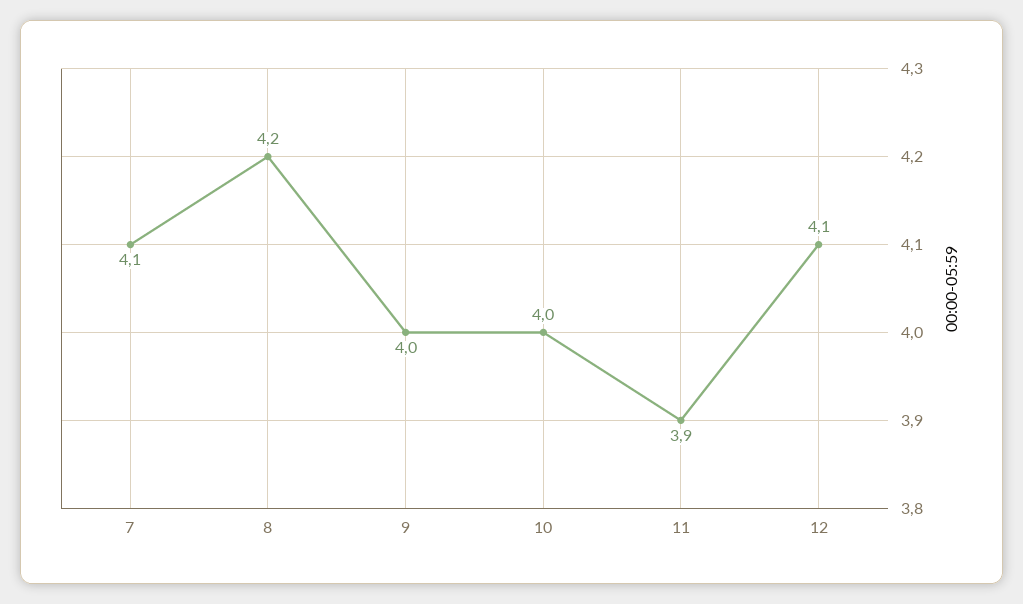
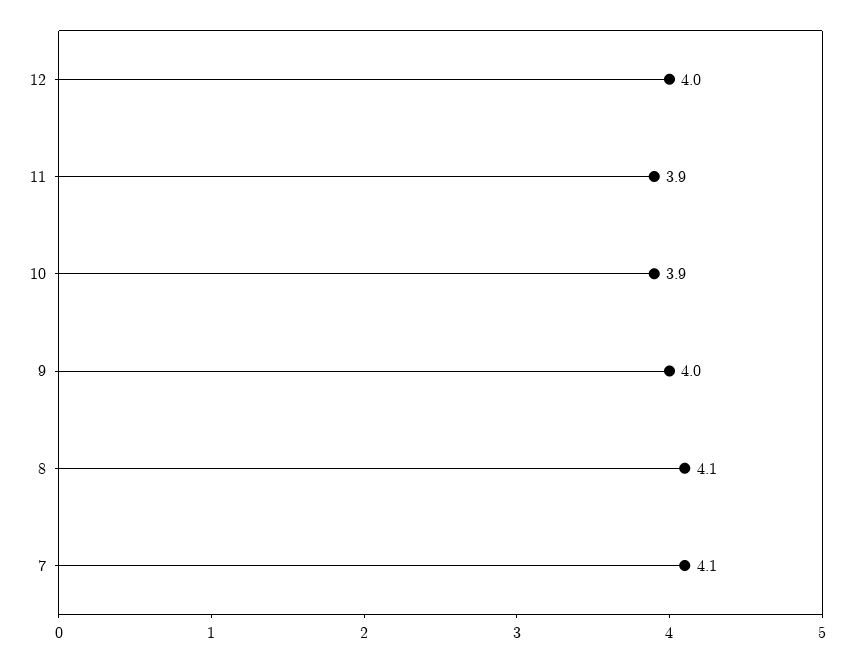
8: 4.2 -> 4.1
10: 4 -> 3.9
12: 4.1 -> 4

